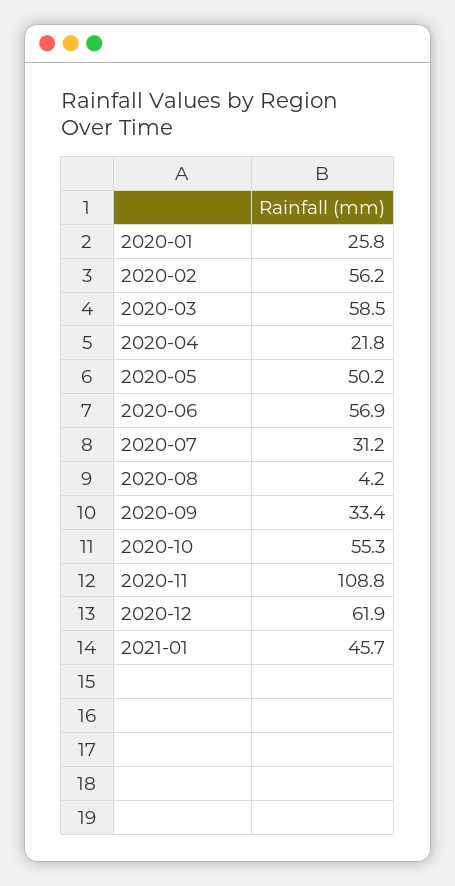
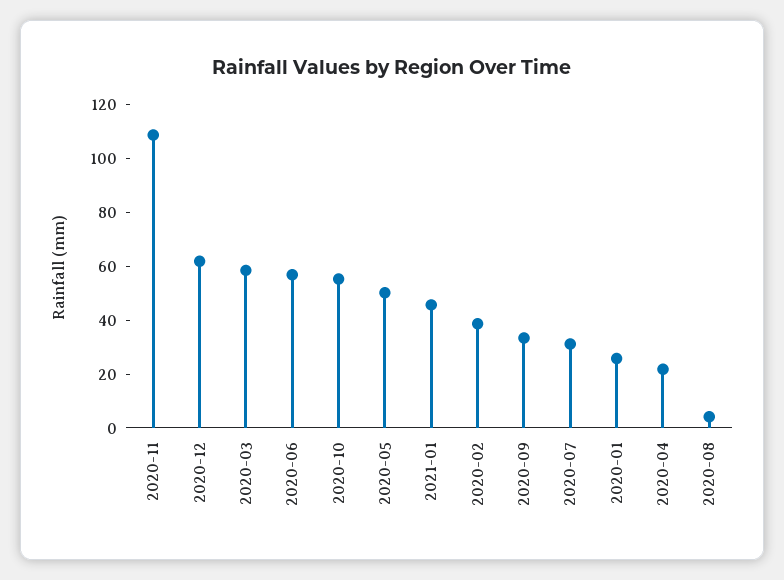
2020-02: 56.2 -> 40

